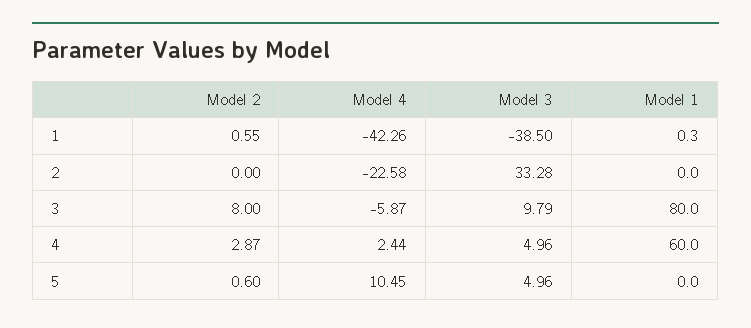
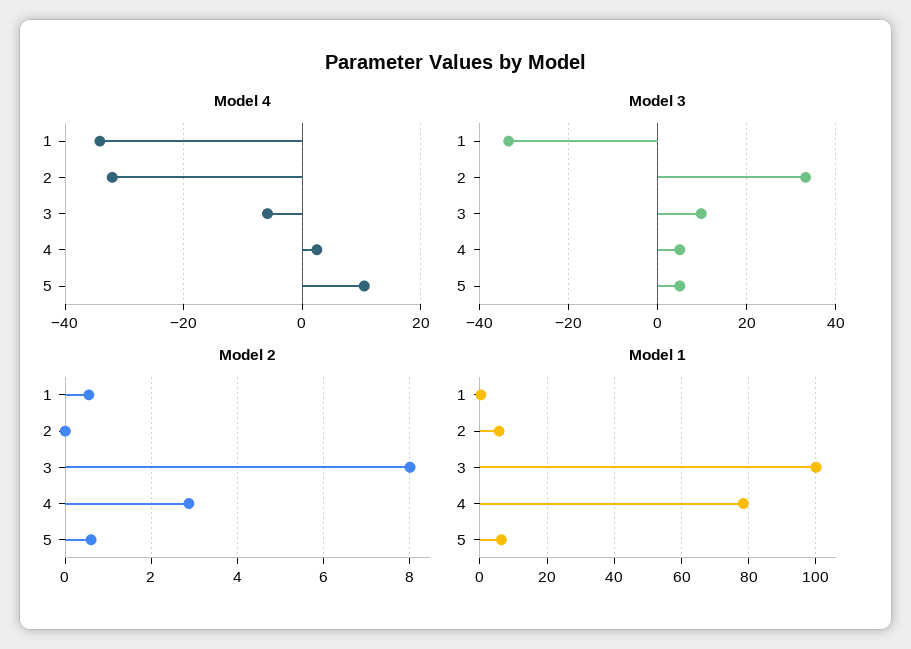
Model 4, 1: -42.26 -> -34
Model 3, 1: -38.5 -> -34
Model 4, 2: -22.58 -> -32
Model 1, 2: 0 -> 6
Model 1, 3: 80 -> 100
Model 1, 4: 60 -> 78
Model 1, 5: 0 -> 6

